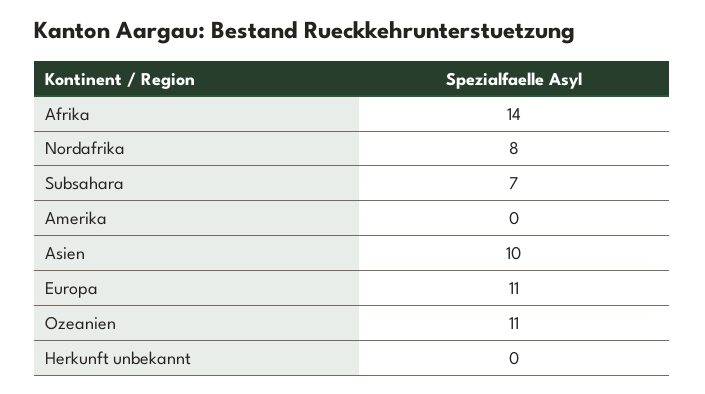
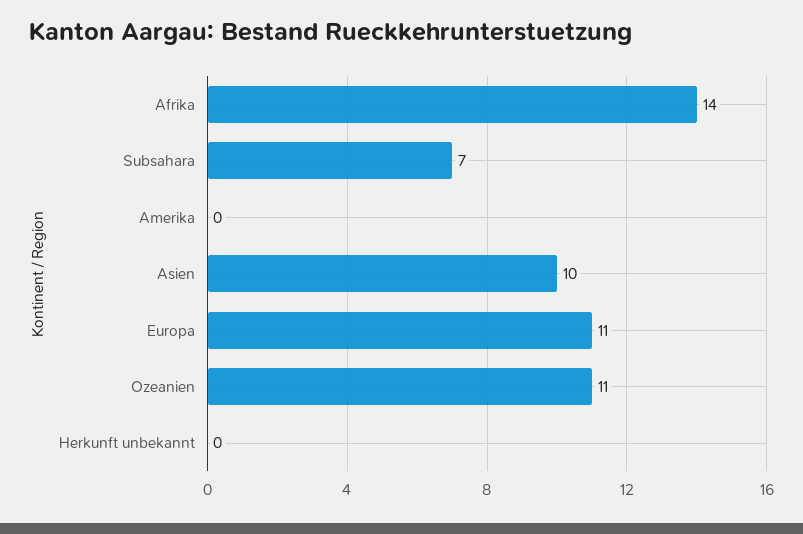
Nordafrika: 8 -> none

